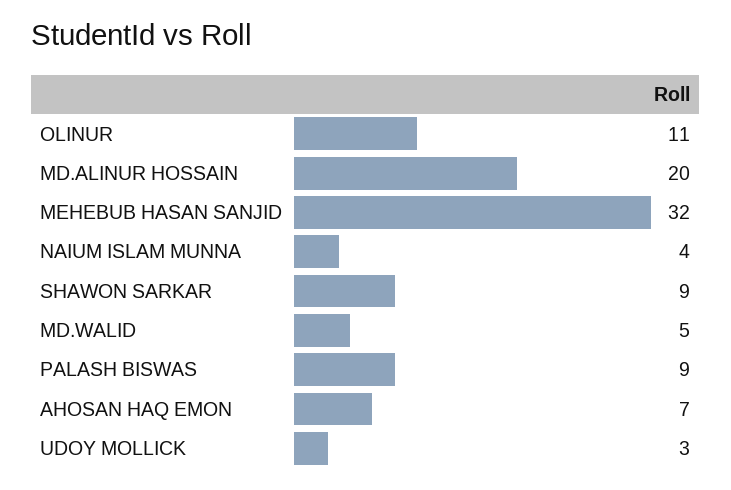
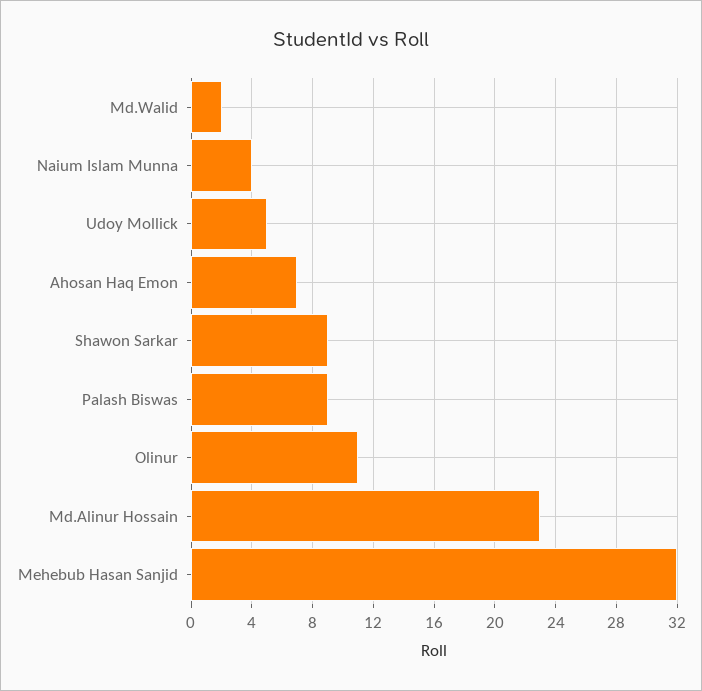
MD.ALINUR HOSSAIN: 20 -> 23
MD.WALID: 5 -> 2
UDOY MOLLICK: 3 -> 5

